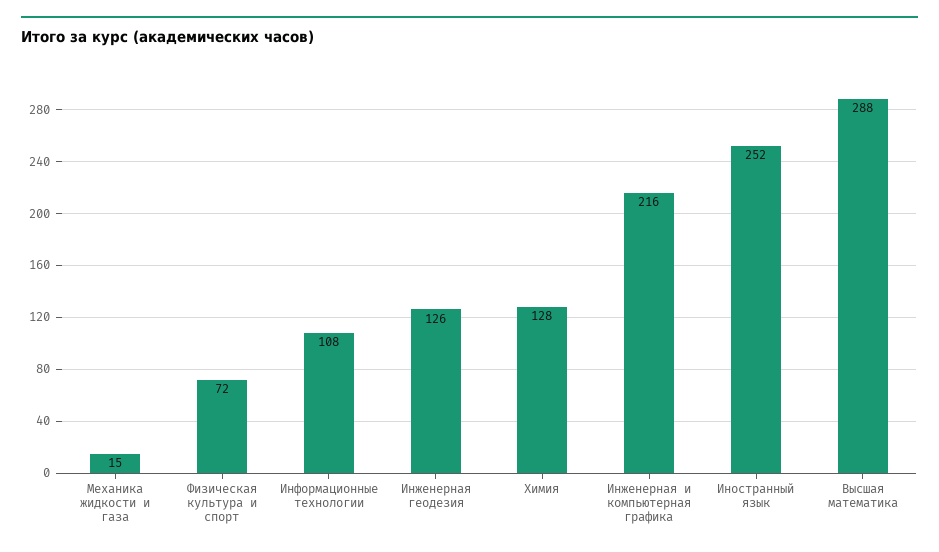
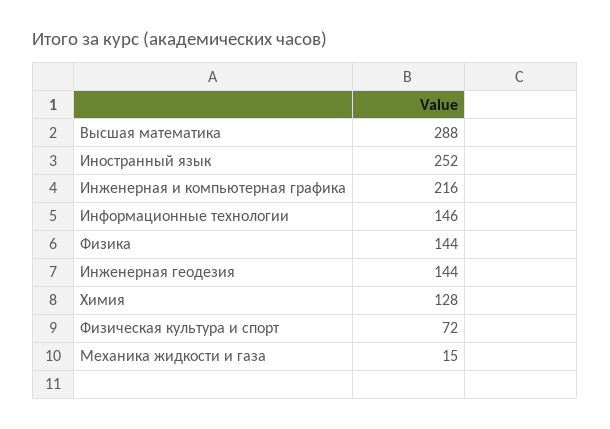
Информационные технологии: 108 -> 146
Инженерная геодезия: 126 -> 144
Физика: none -> 144

